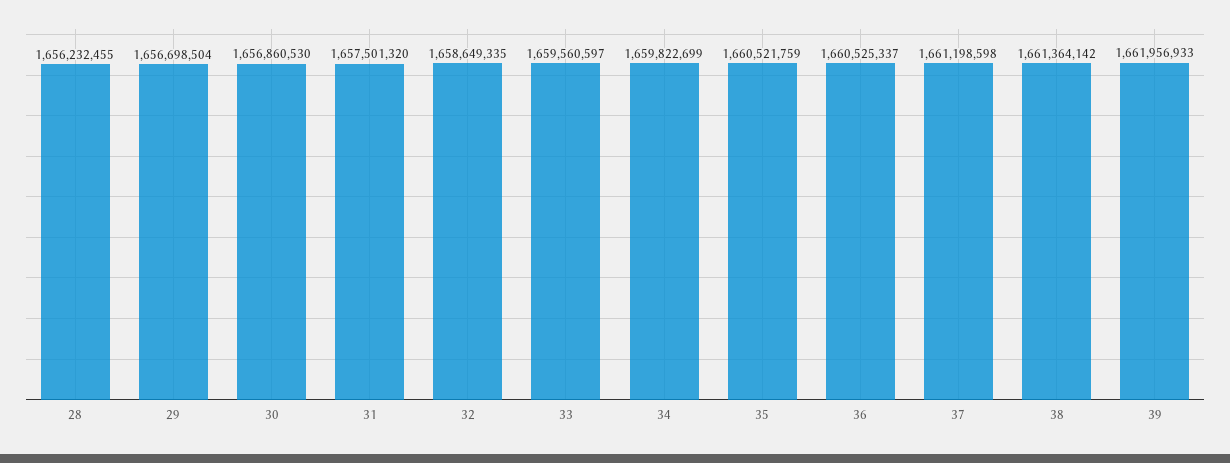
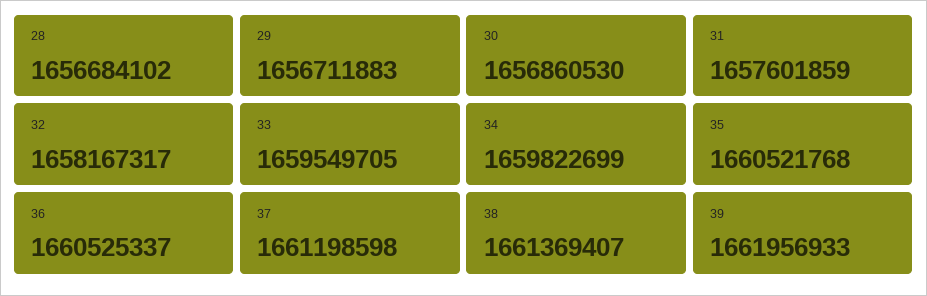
28: 1656232455 -> 1656684102
29: 1656698504 -> 1656711883
31: 1657501320 -> 1657601859
32: 1658649335 -> 1658167317
33: 1659560597 -> 1659549705
35: 1660521759 -> 1660521768
38: 1661364142 -> 1661369407

